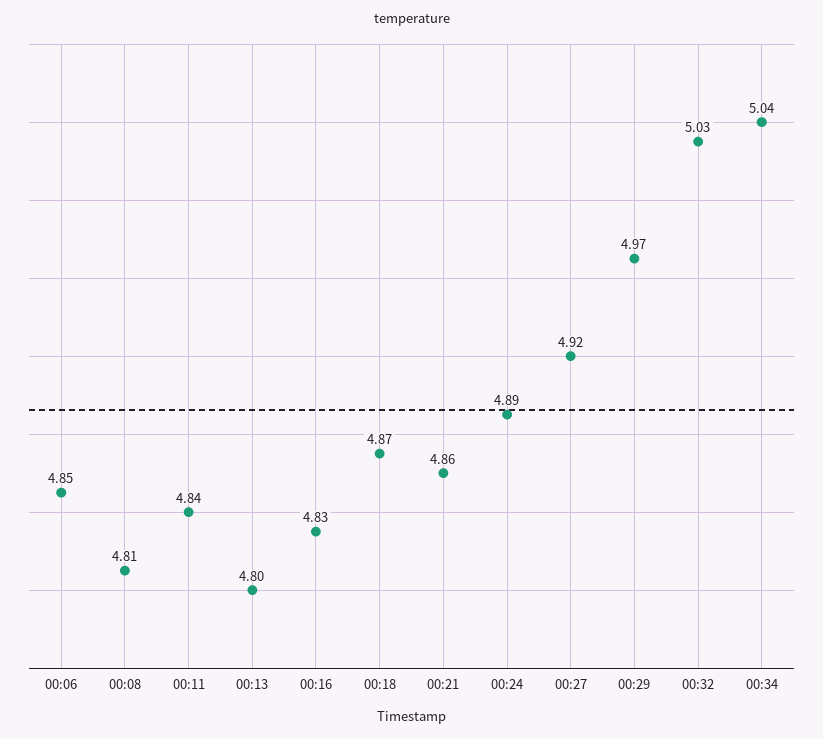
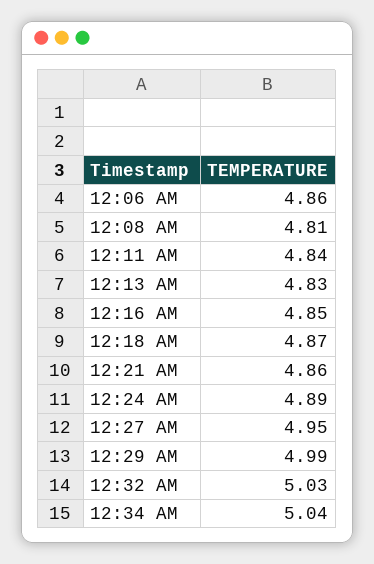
00:06: 4.85 -> 4.86
00:13: 4.8 -> 4.83
00:16: 4.83 -> 4.85
00:27: 4.92 -> 4.95
00:29: 4.97 -> 4.99

